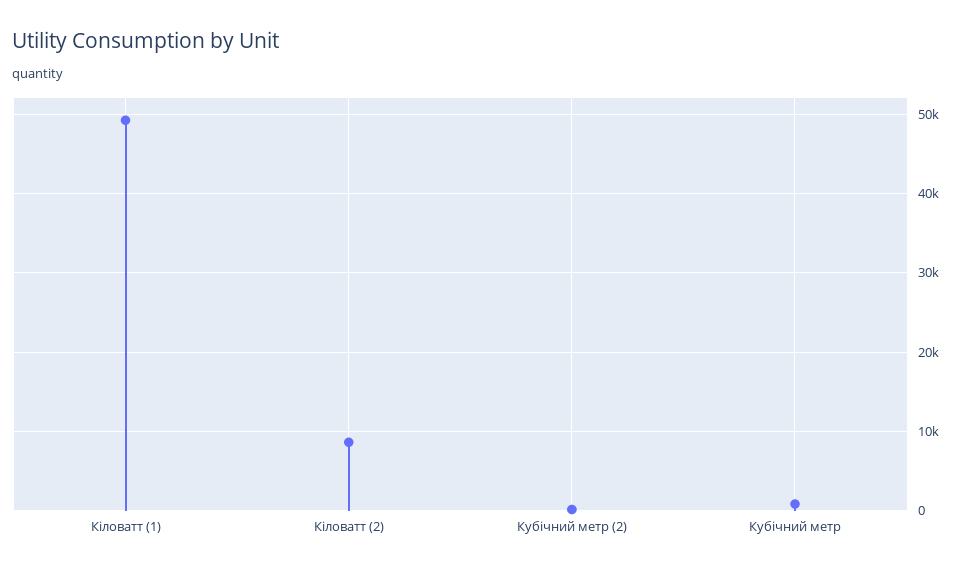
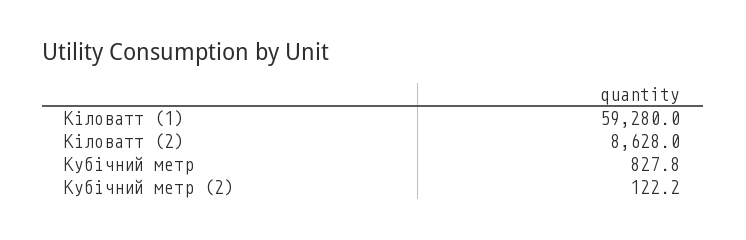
Кіловатт (1): 49000 -> 59280

